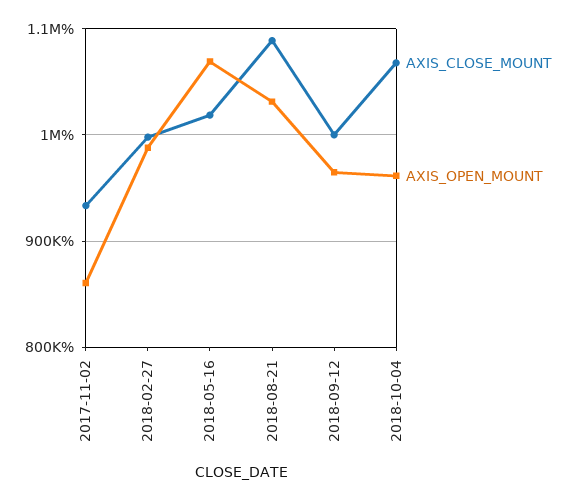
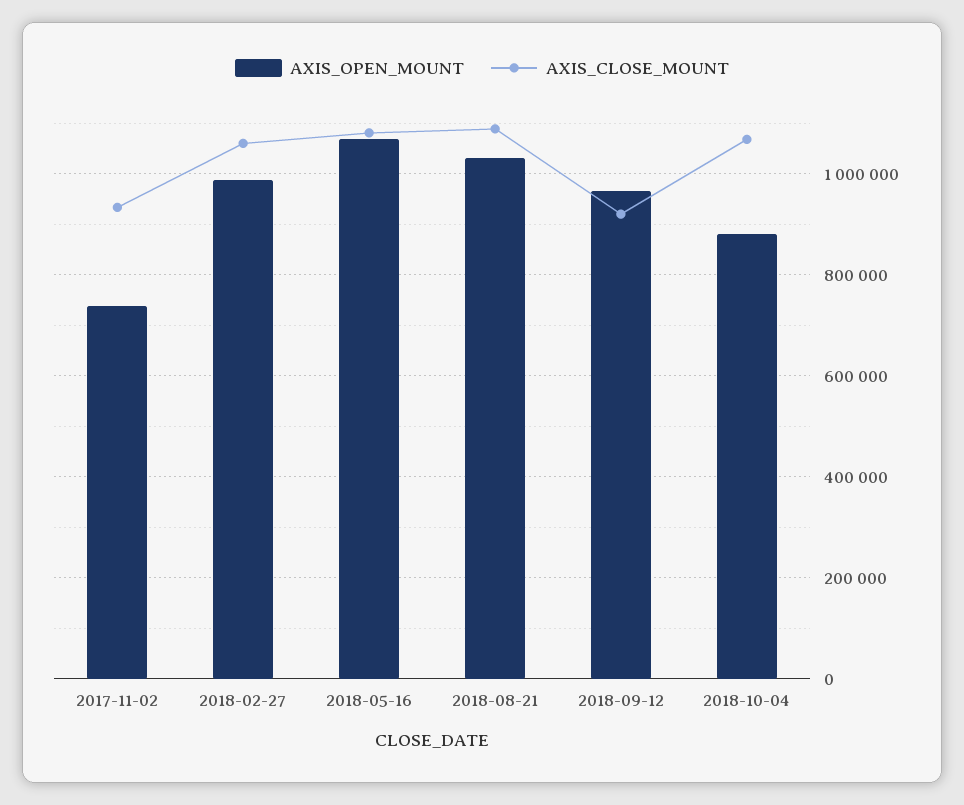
AXIS_OPEN_MOUNT, 2017-11-02: 860000 -> 740000
AXIS_CLOSE_MOUNT, 2018-02-27: 1000000 -> 1060000
AXIS_CLOSE_MOUNT, 2018-05-16: 1020000 -> 1080000
AXIS_CLOSE_MOUNT, 2018-09-12: 1000000 -> 920000
AXIS_OPEN_MOUNT, 2018-10-04: 960000 -> 880000

